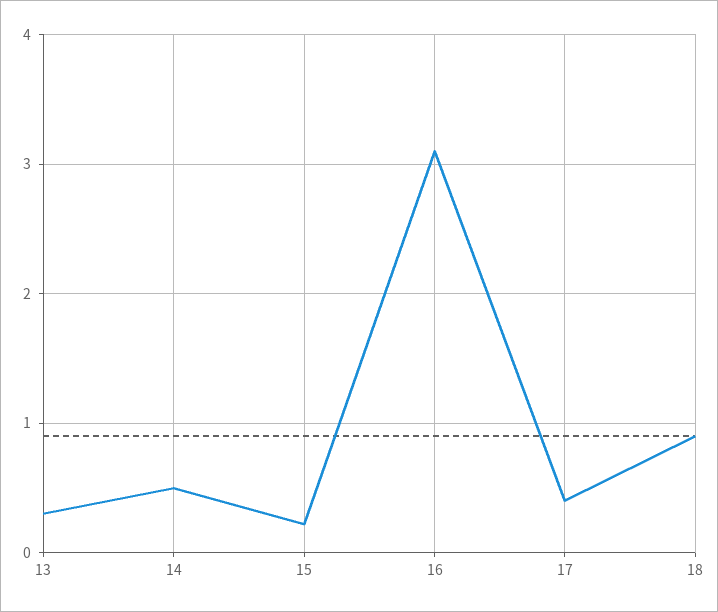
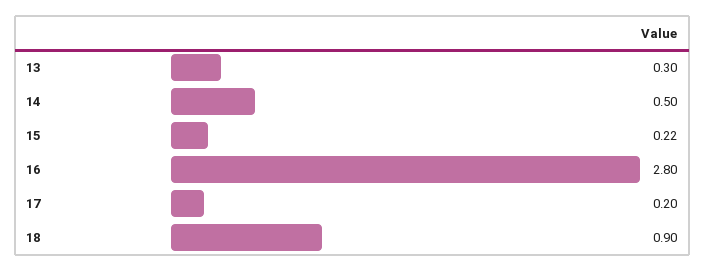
16: 3.1 -> 2.8
17: 0.4 -> 0.2

